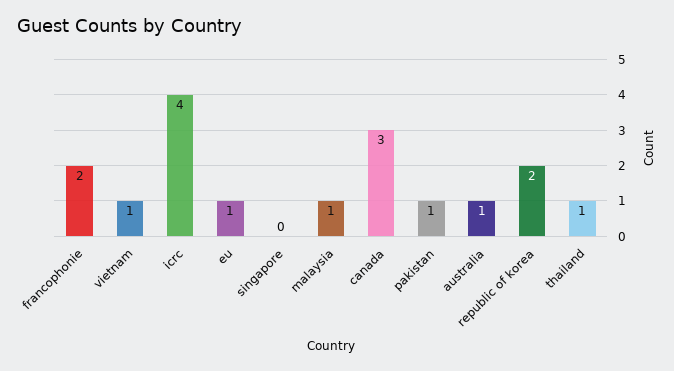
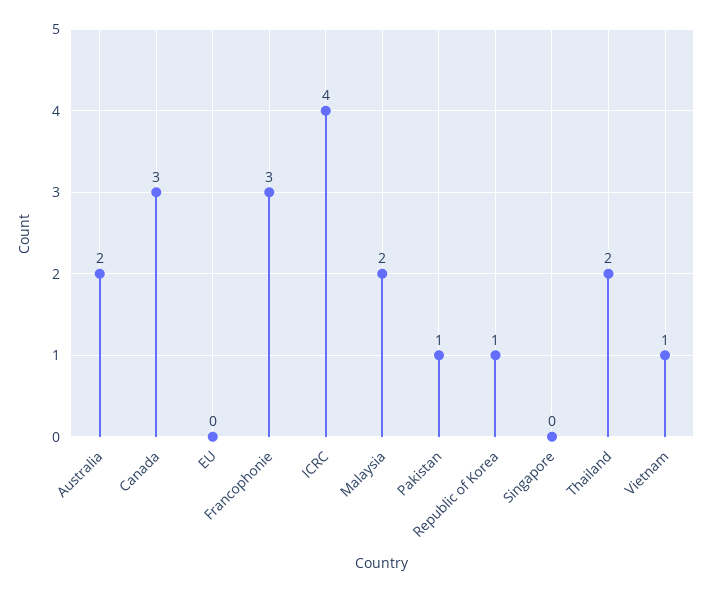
francophonie: 2 -> 3
eu: 1 -> 0
malaysia: 1 -> 2
australia: 1 -> 2
republic of korea: 2 -> 1
thailand: 1 -> 2

